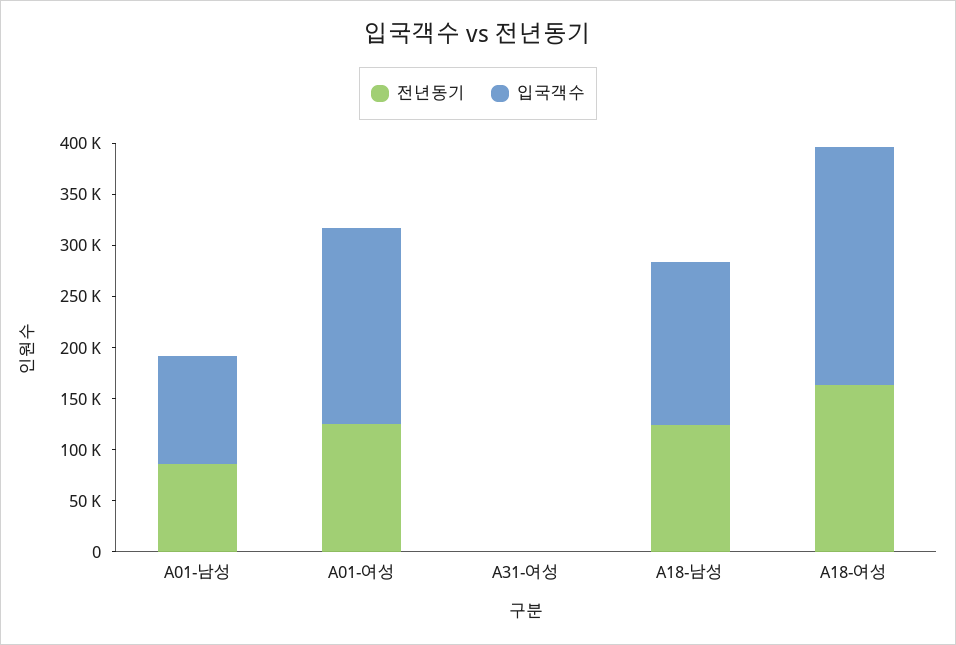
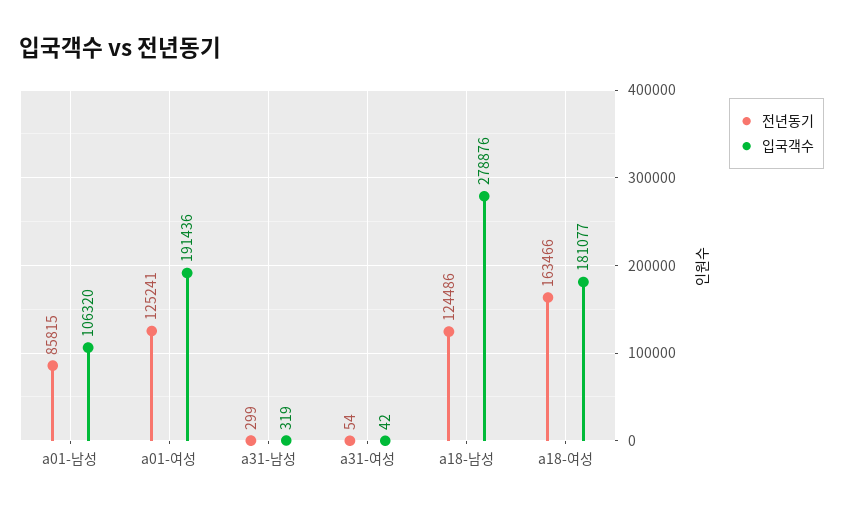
입국객수, A18-남성: 160000 -> 278876
입국객수, A18-여성: 230000 -> 181077
전년동기, a31-남성: none -> 299
입국객수, a31-남성: none -> 319

